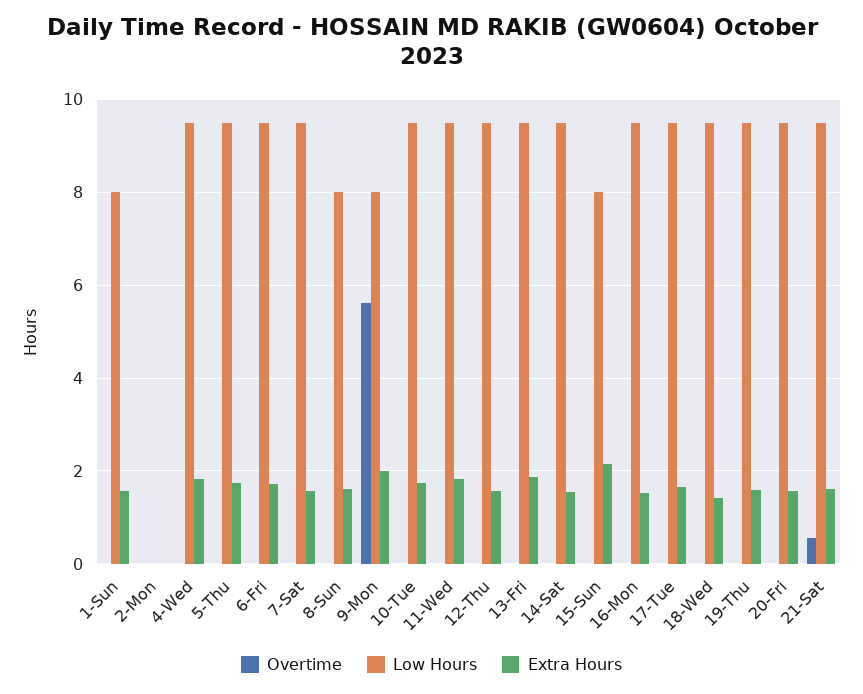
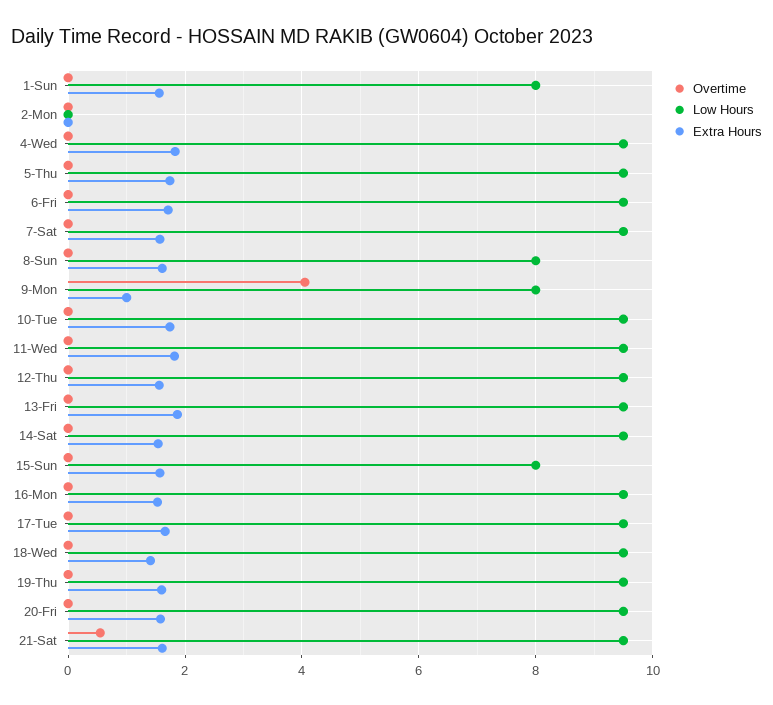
Overtime, 9-Mon: 5.6 -> 4
Extra Hours, 9-Mon: 2 -> 1
Extra Hours, 15-Sun: 2.2 -> 1.6

